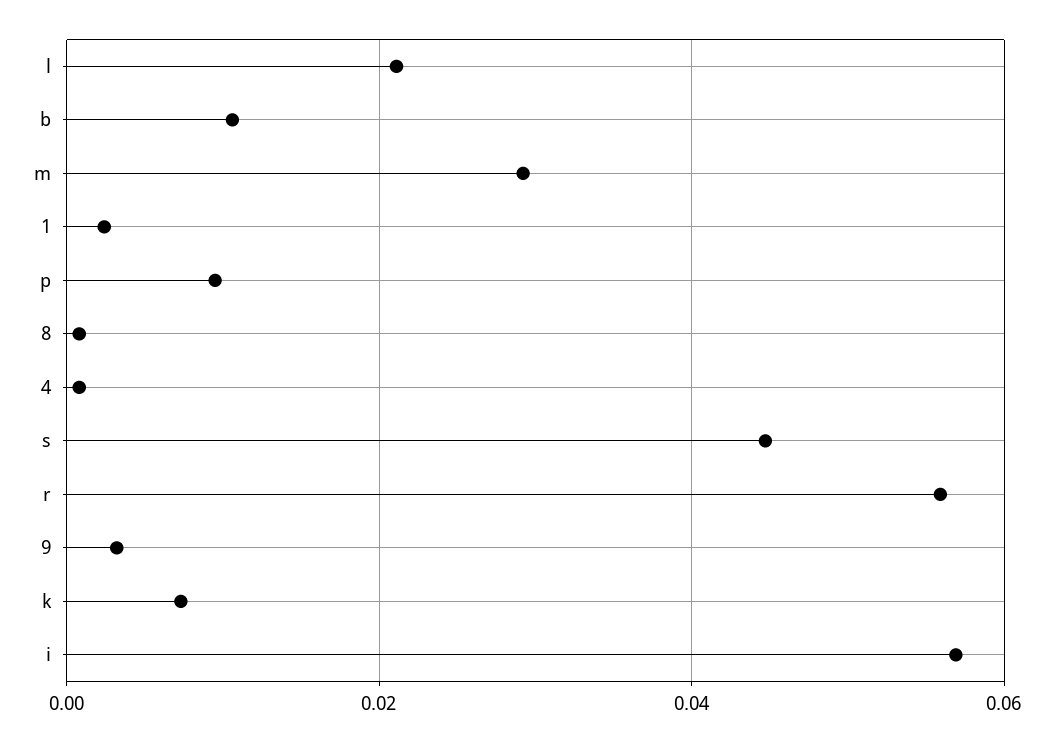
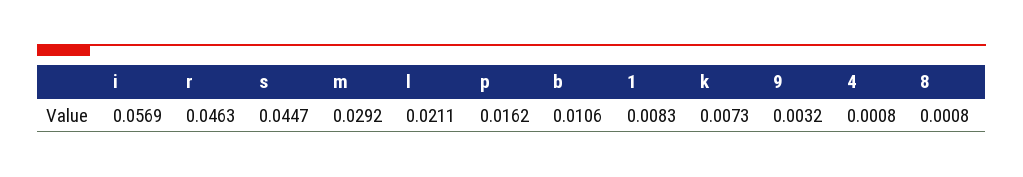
1: 0.002 -> 0.0083
p: 0.01 -> 0.0162
r: 0.056 -> 0.0463

